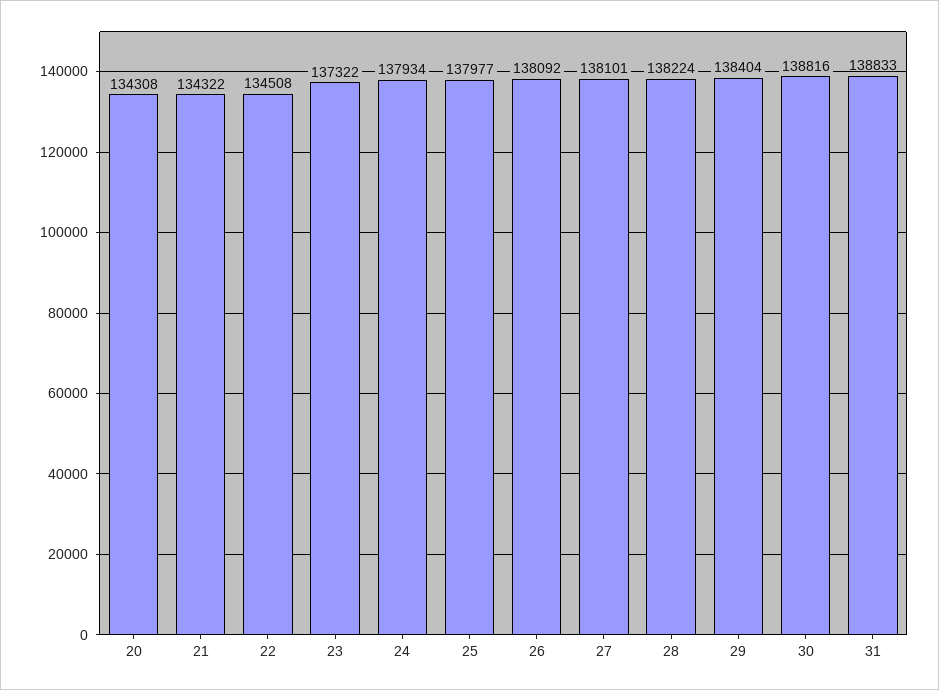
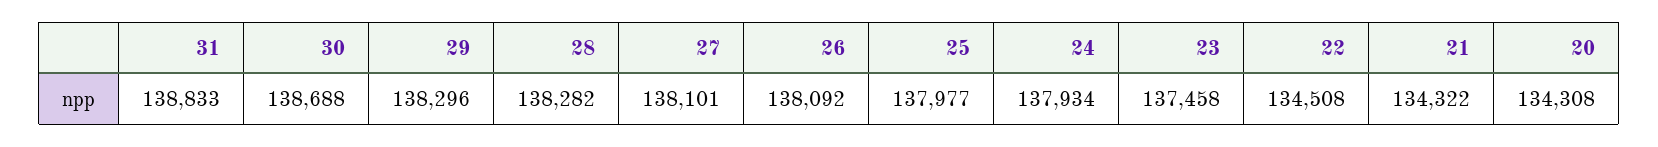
23: 137322 -> 137458
28: 138224 -> 138282
29: 138404 -> 138296
30: 138816 -> 138688

